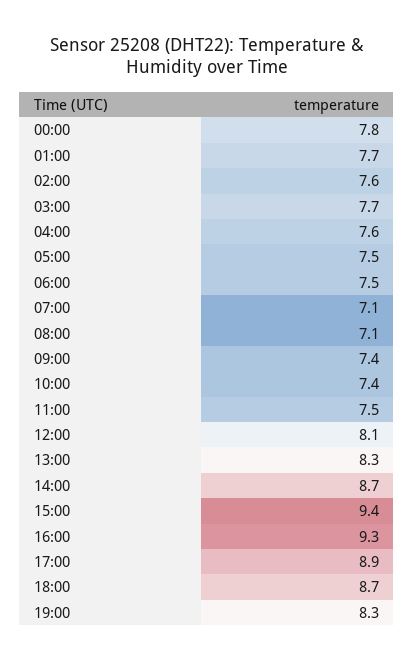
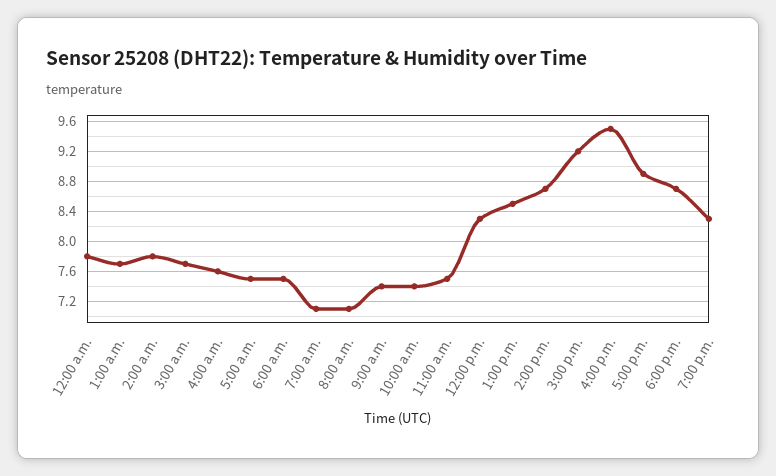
02:00: 7.6 -> 7.8
12:00: 8.1 -> 8.3
13:00: 8.3 -> 8.5
15:00: 9.4 -> 9.2
16:00: 9.3 -> 9.5

